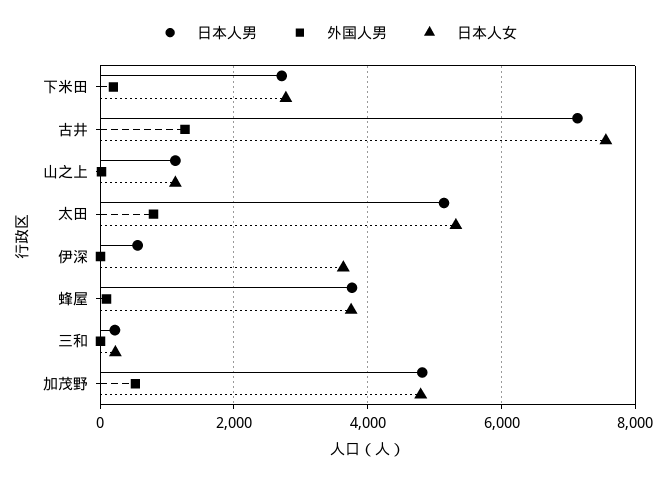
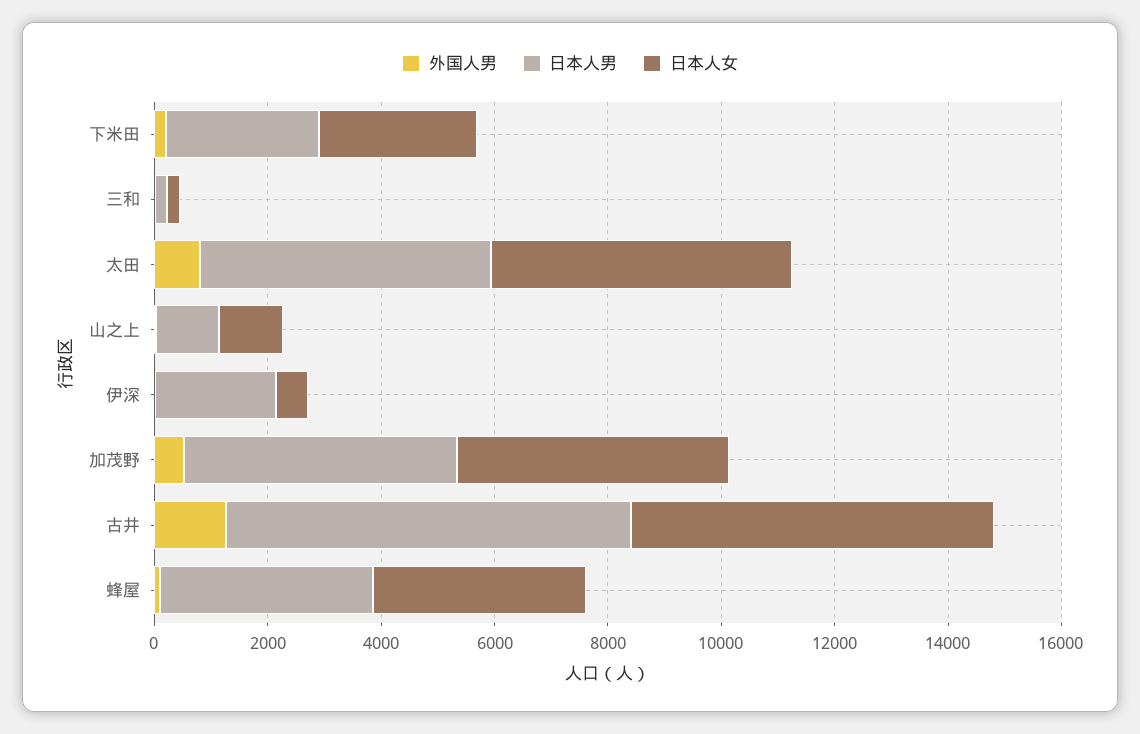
日本人女, 古井: 7600 -> 6500
日本人男, 伊深: 600 -> 2000
日本人女, 伊深: 3600 -> 500

